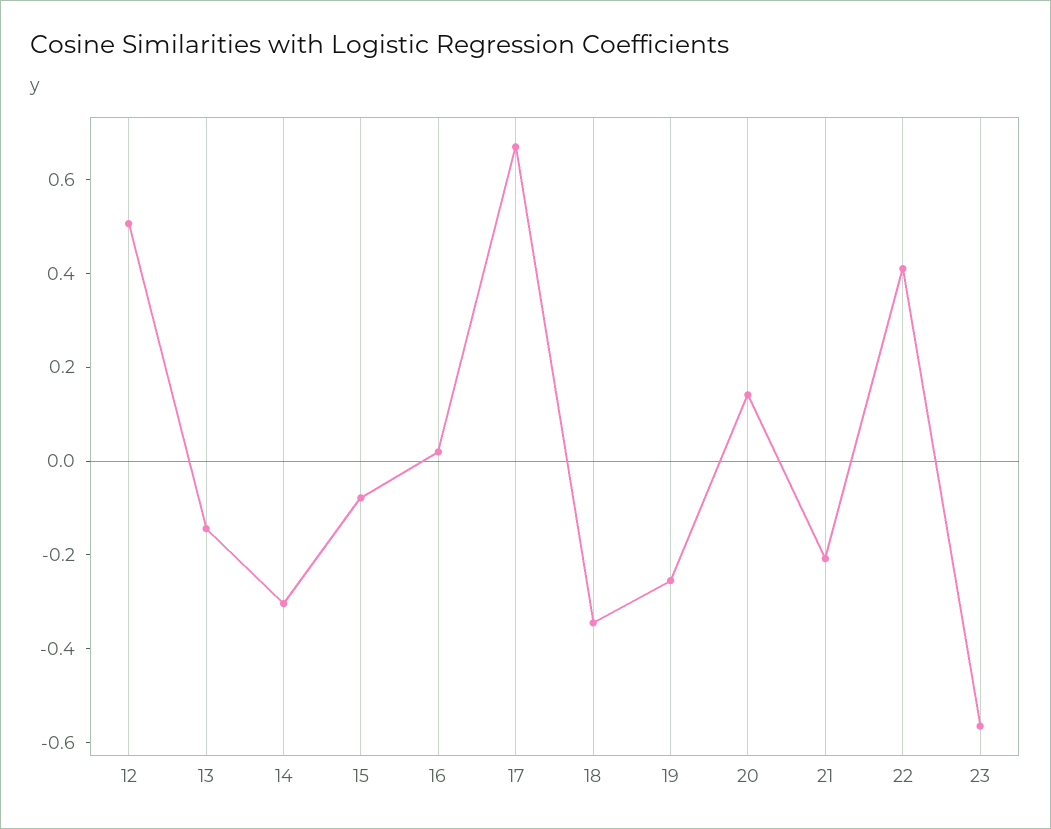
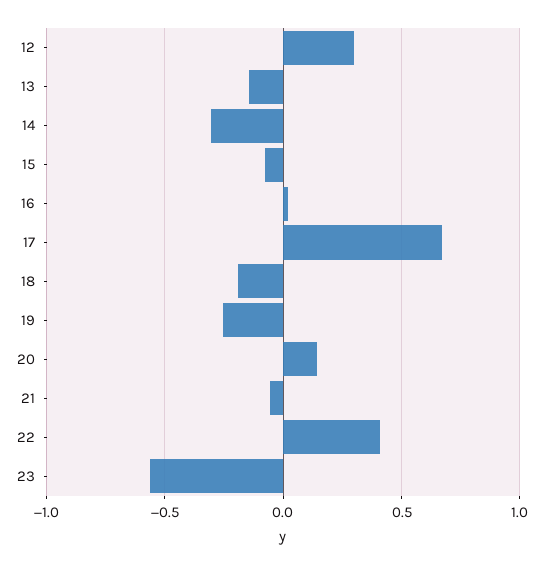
12: 0.5 -> 0.3
18: -0.35 -> -0.2
21: -0.2 -> -0.05

